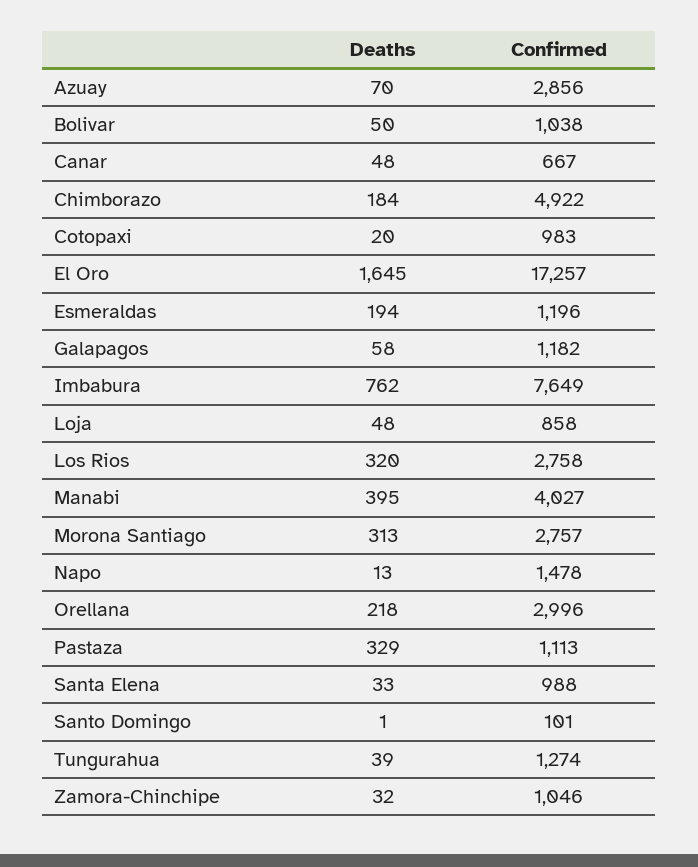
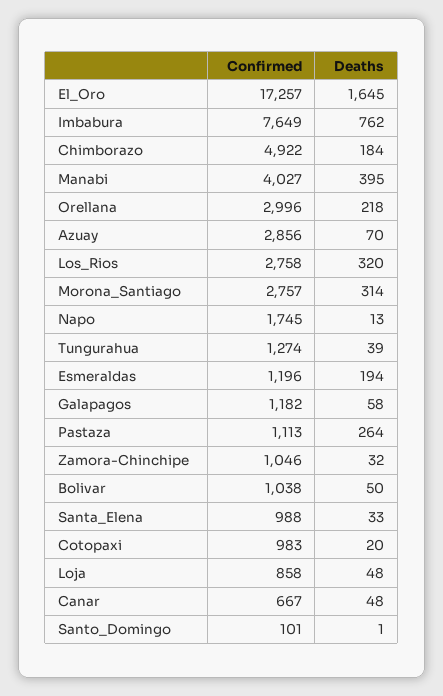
Deaths, Morona Santiago: 313 -> 314
Confirmed, Napo: 1478 -> 1745
Deaths, Pastaza: 329 -> 264

